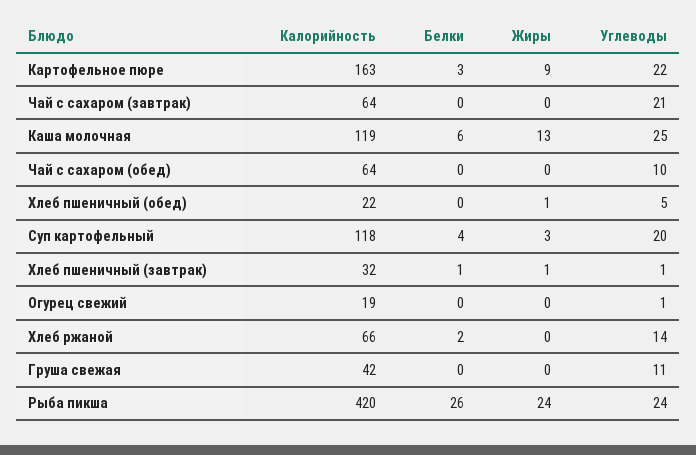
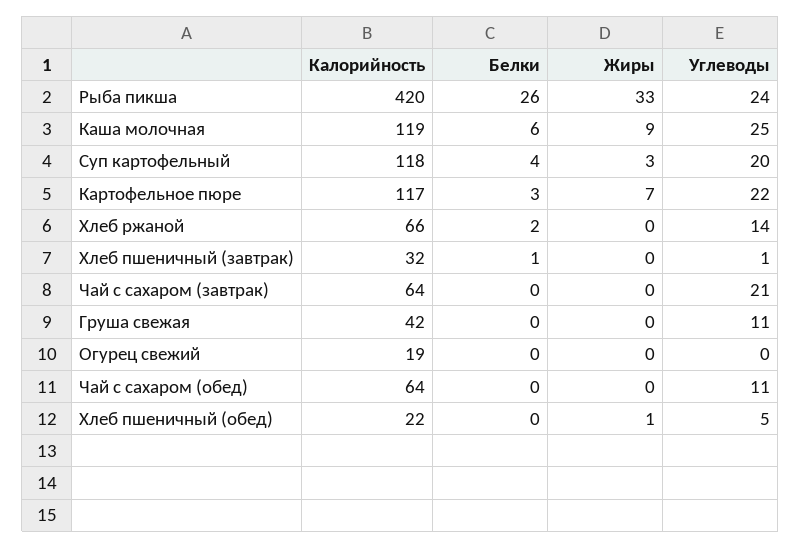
Калорийность, Картофельное пюре: 163 -> 117
Жиры, Картофельное пюре: 9 -> 7
Жиры, Каша молочная: 13 -> 9
Углеводы, Чай с сахаром (обед): 10 -> 11
Жиры, Хлеб пшеничный (завтрак): 1 -> 0
Углеводы, Огурец свежий: 1 -> 0
Жиры, Рыба пикша: 24 -> 33

